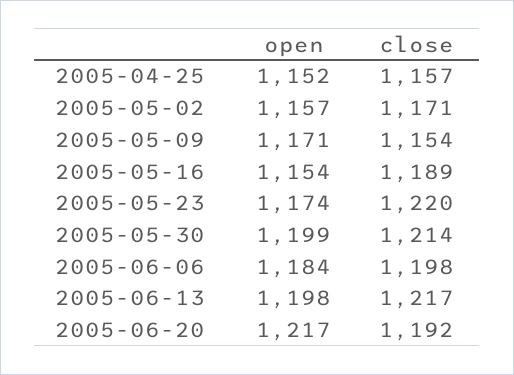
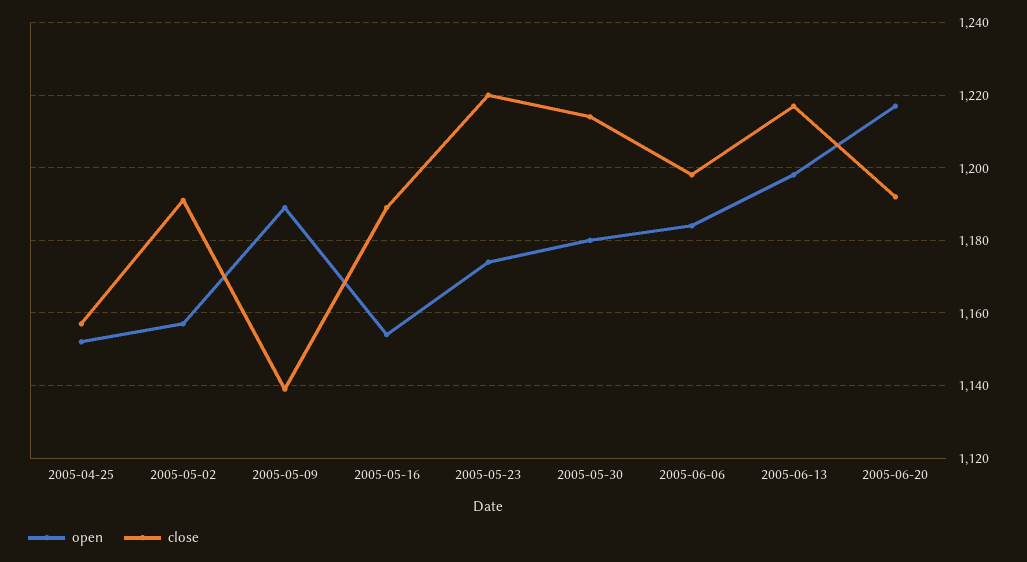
close, 2005-05-02: 1171 -> 1190
open, 2005-05-09: 1171 -> 1190
close, 2005-05-09: 1154 -> 1140
open, 2005-05-30: 1199 -> 1180

